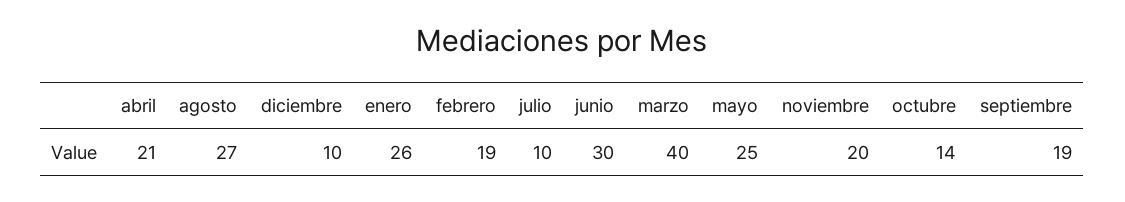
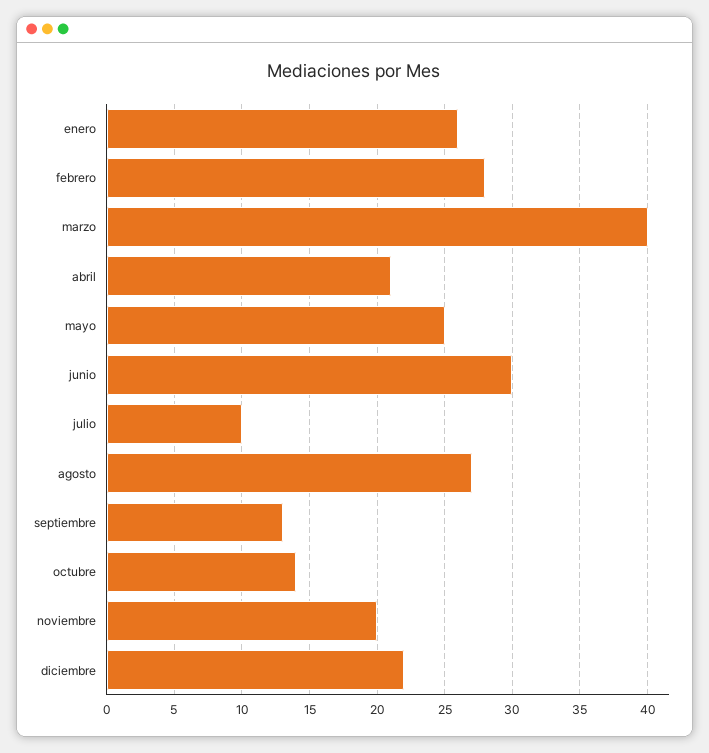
diciembre: 10 -> 22
febrero: 19 -> 28
septiembre: 19 -> 13

